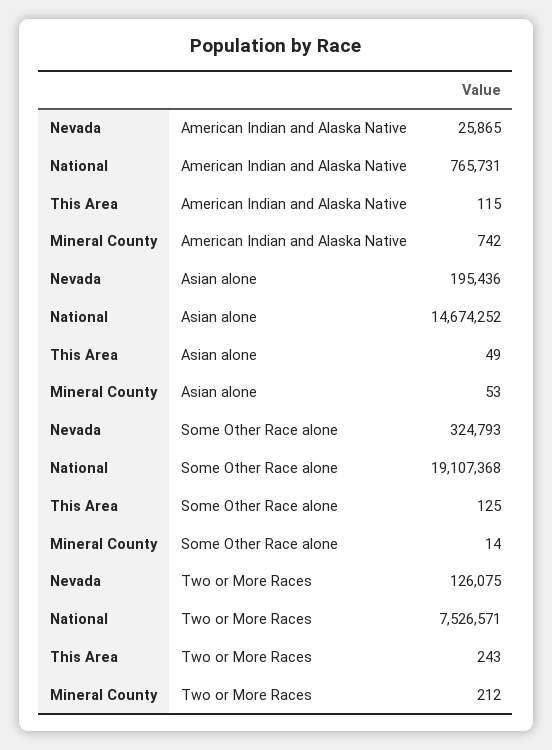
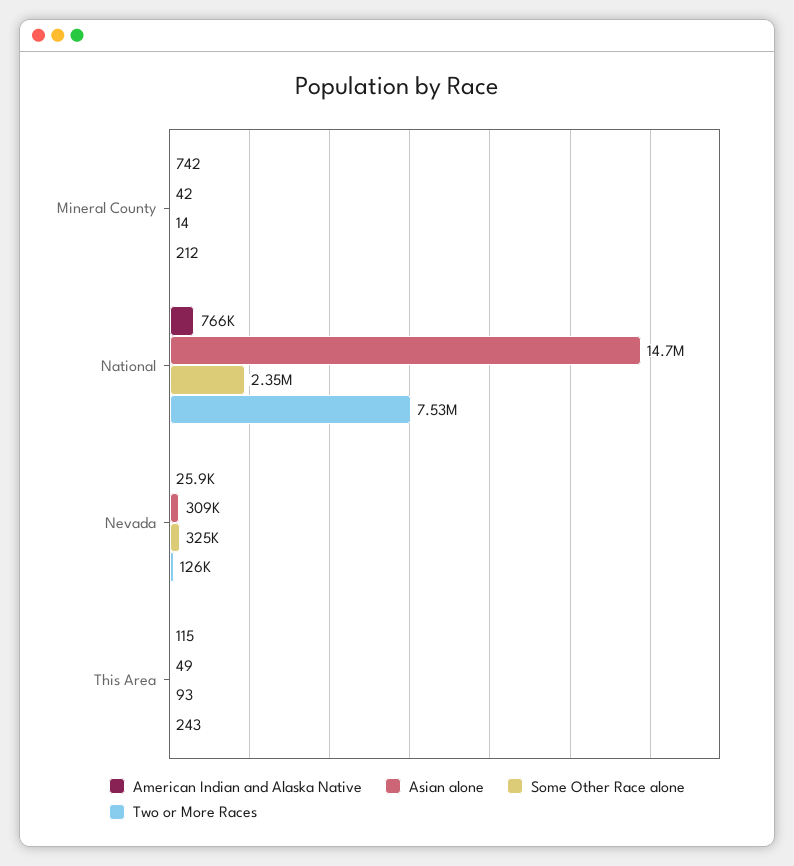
Asian alone, Nevada: 195436 -> 309000
Asian alone, Mineral County: 53 -> 42
Some Other Race alone, National: 19107368 -> 2350000
Some Other Race alone, This Area: 125 -> 93

